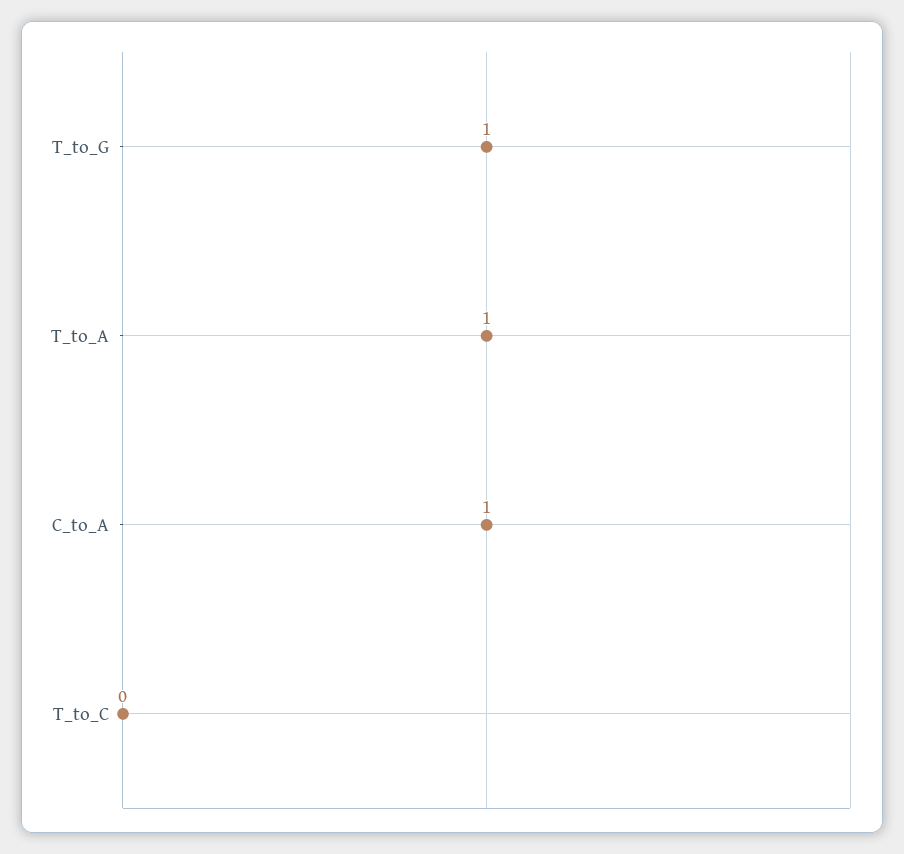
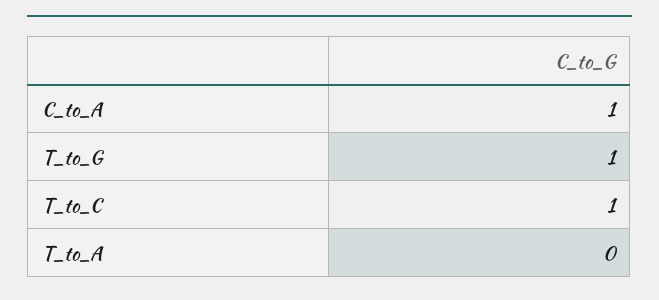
T_to_A: 1 -> 0
T_to_C: 0 -> 1

